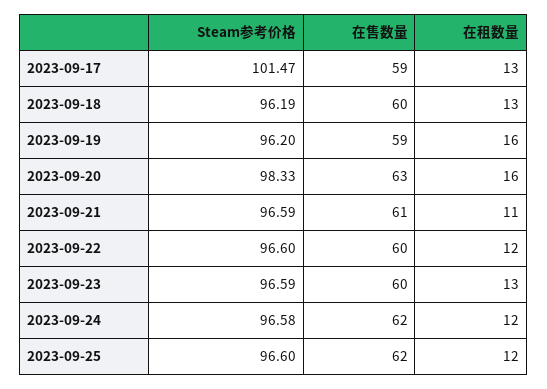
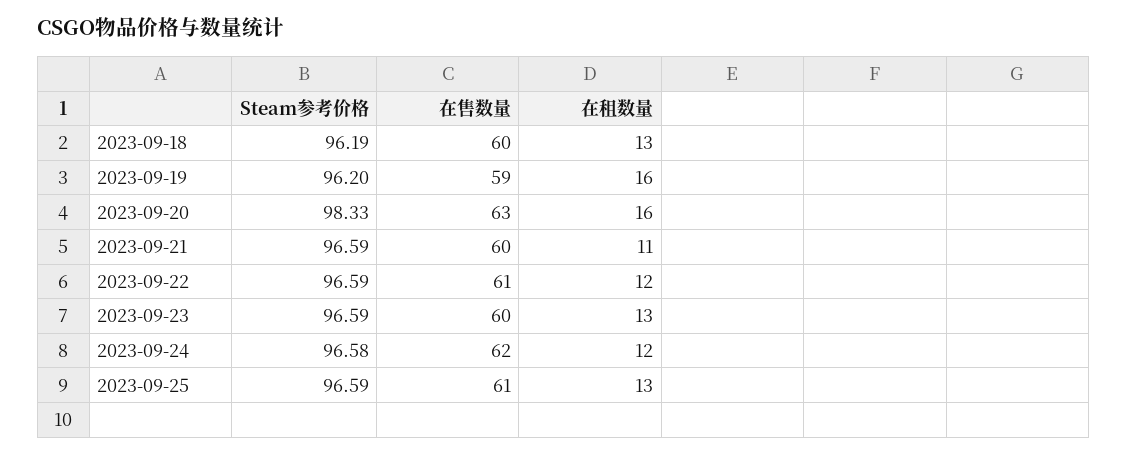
Steam参考价格, 2023-09-17: 101.47 -> none
在售数量, 2023-09-17: 59 -> none
在租数量, 2023-09-17: 13 -> none
在售数量, 2023-09-21: 61 -> 60
Steam参考价格, 2023-09-22: 96.6 -> 96.59
在售数量, 2023-09-22: 60 -> 61
Steam参考价格, 2023-09-25: 96.6 -> 96.59
在售数量, 2023-09-25: 62 -> 61
在租数量, 2023-09-25: 12 -> 13

